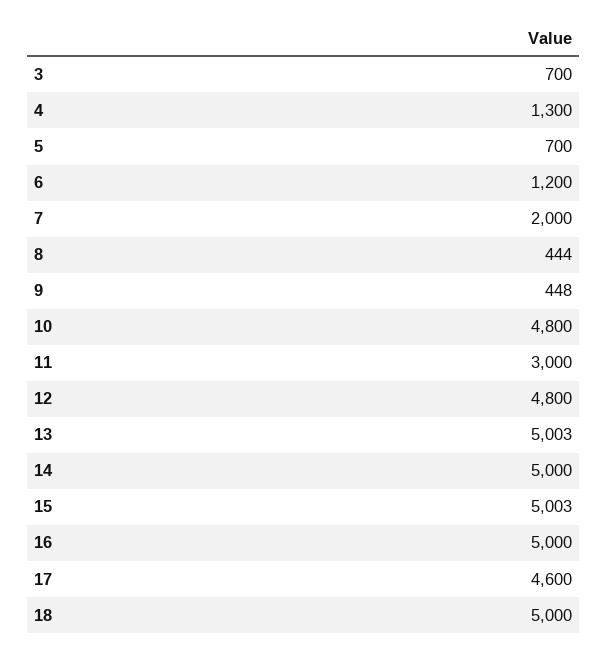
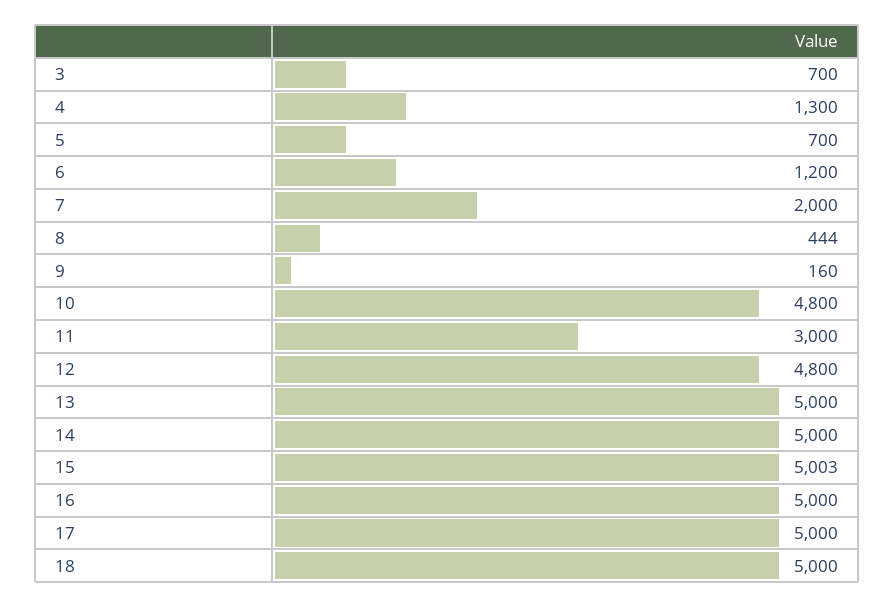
9: 448 -> 160
13: 5003 -> 5000
17: 4600 -> 5000

